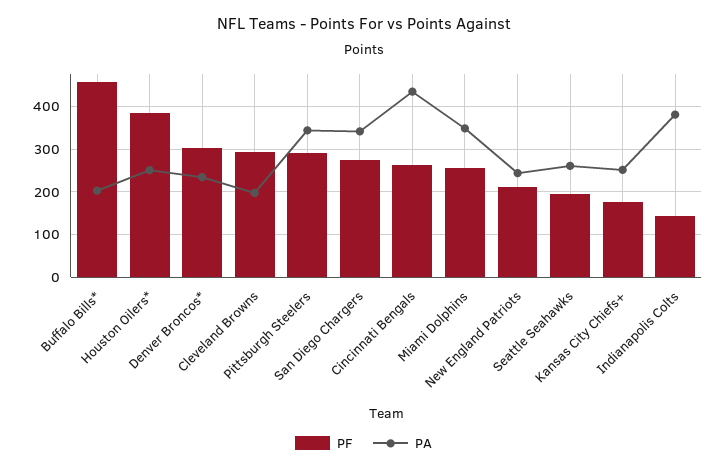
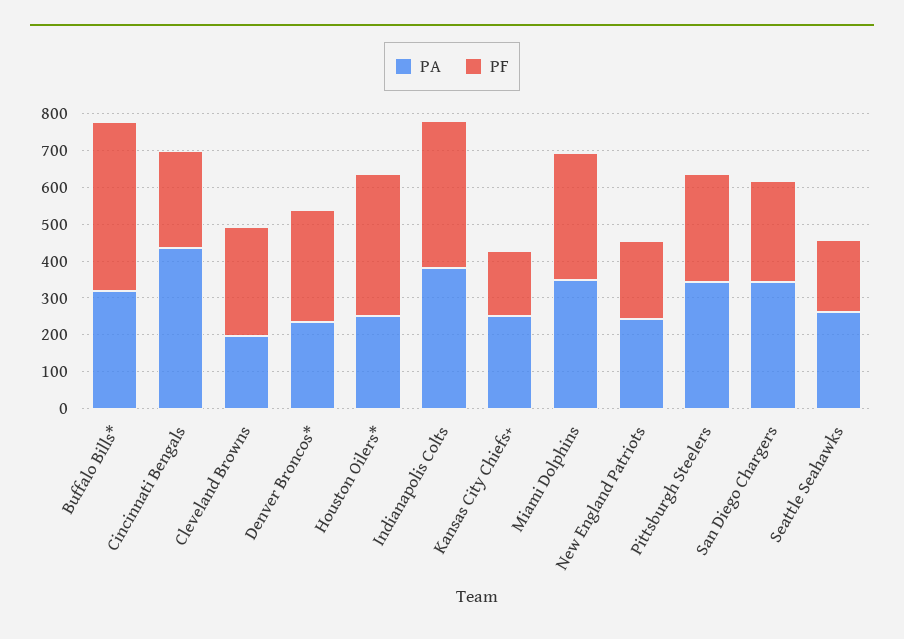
PA, Buffalo Bills*: 200 -> 325
PF, Miami Dolphins: 260 -> 350
PF, Indianapolis Colts: 140 -> 400

